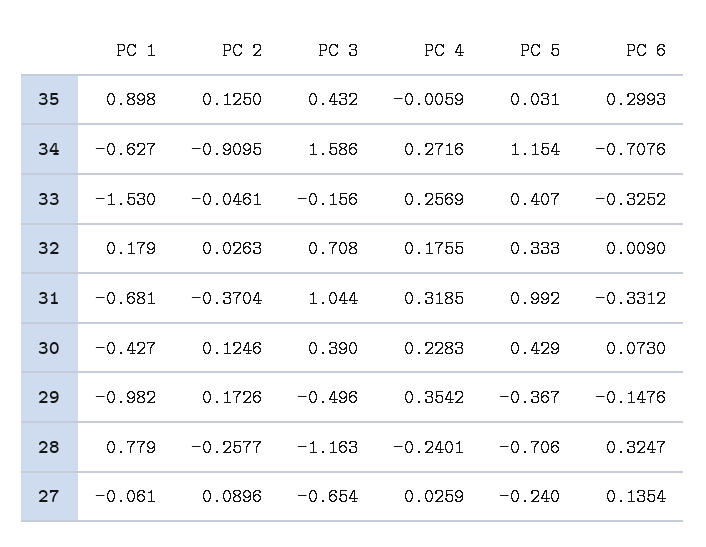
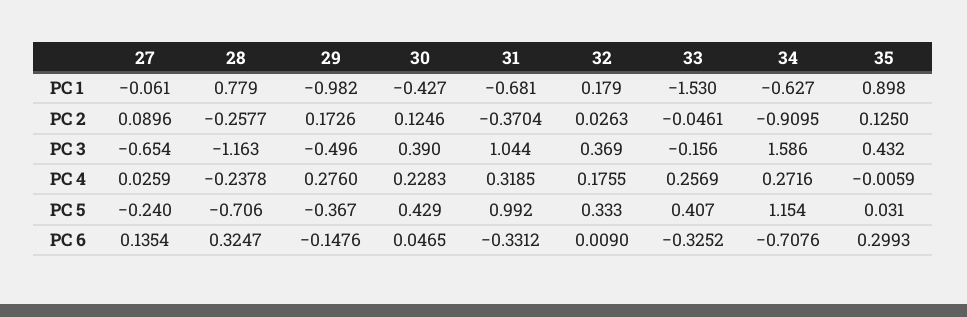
PC 3, 32: 0.708 -> 0.369
PC 6, 30: 0.073 -> 0.0465
PC 4, 29: 0.3542 -> 0.276
PC 4, 28: -0.2401 -> -0.2378

